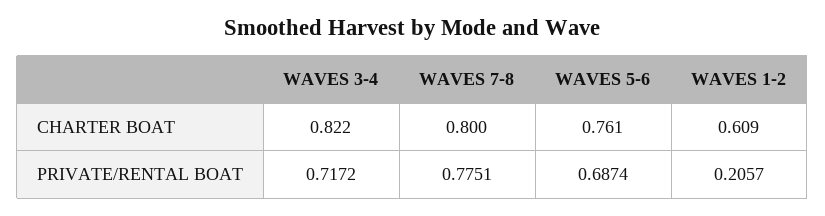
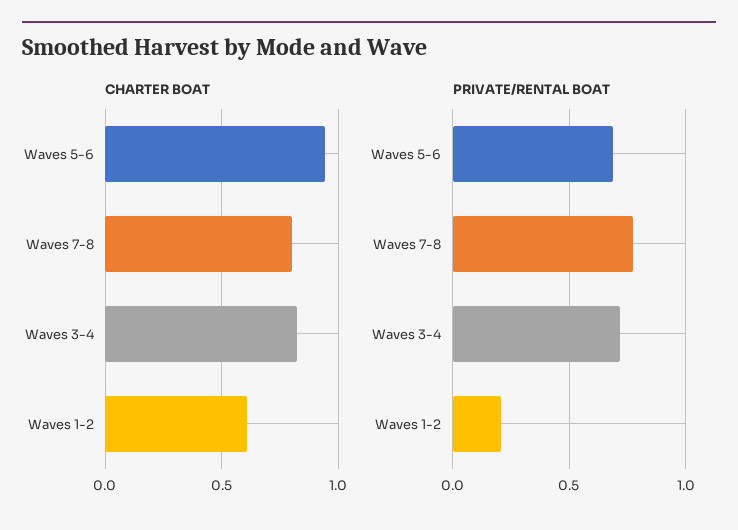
CHARTER BOAT, WAVES 5-6: 0.761 -> 0.95

